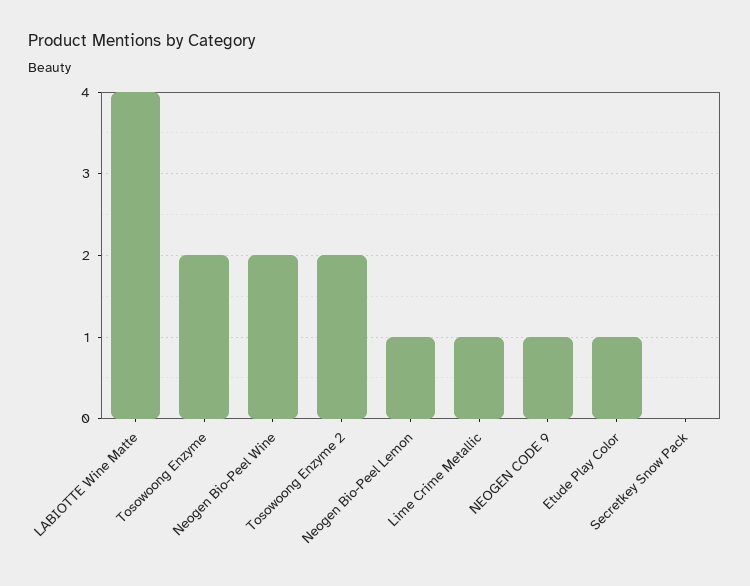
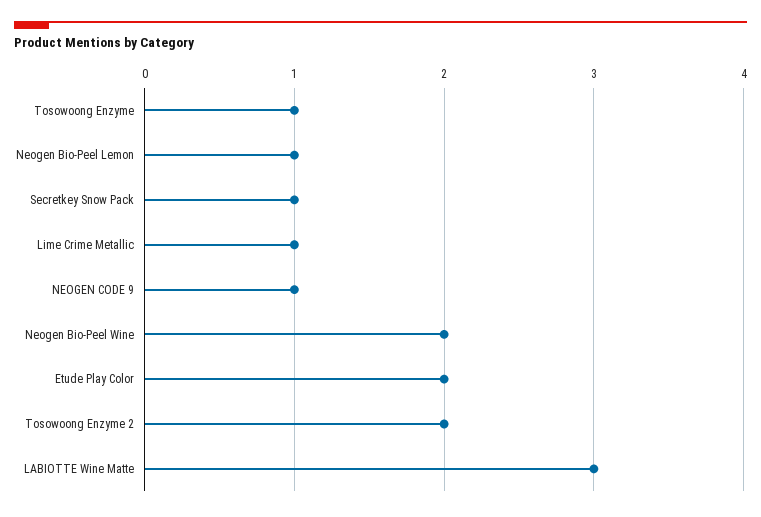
LABIOTTE Wine Matte: 4 -> 3
Tosowoong Enzyme: 2 -> 1
Etude Play Color: 1 -> 2
Secretkey Snow Pack: 0 -> 1

